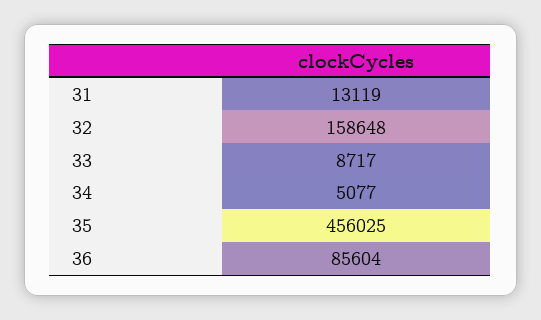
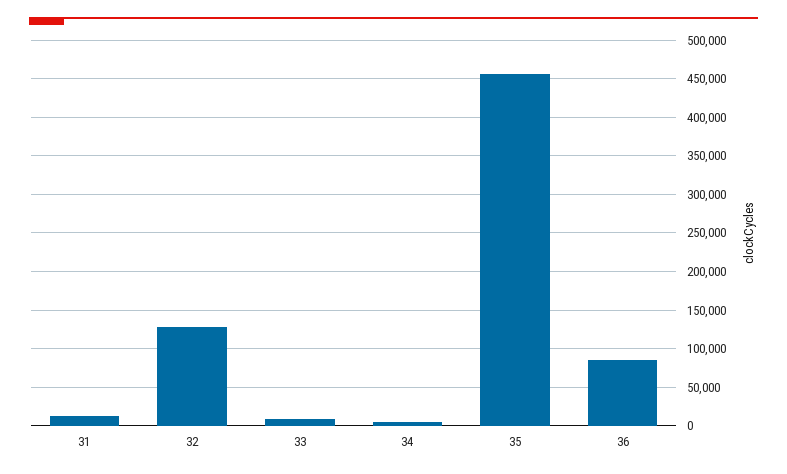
32: 158648 -> 130000

